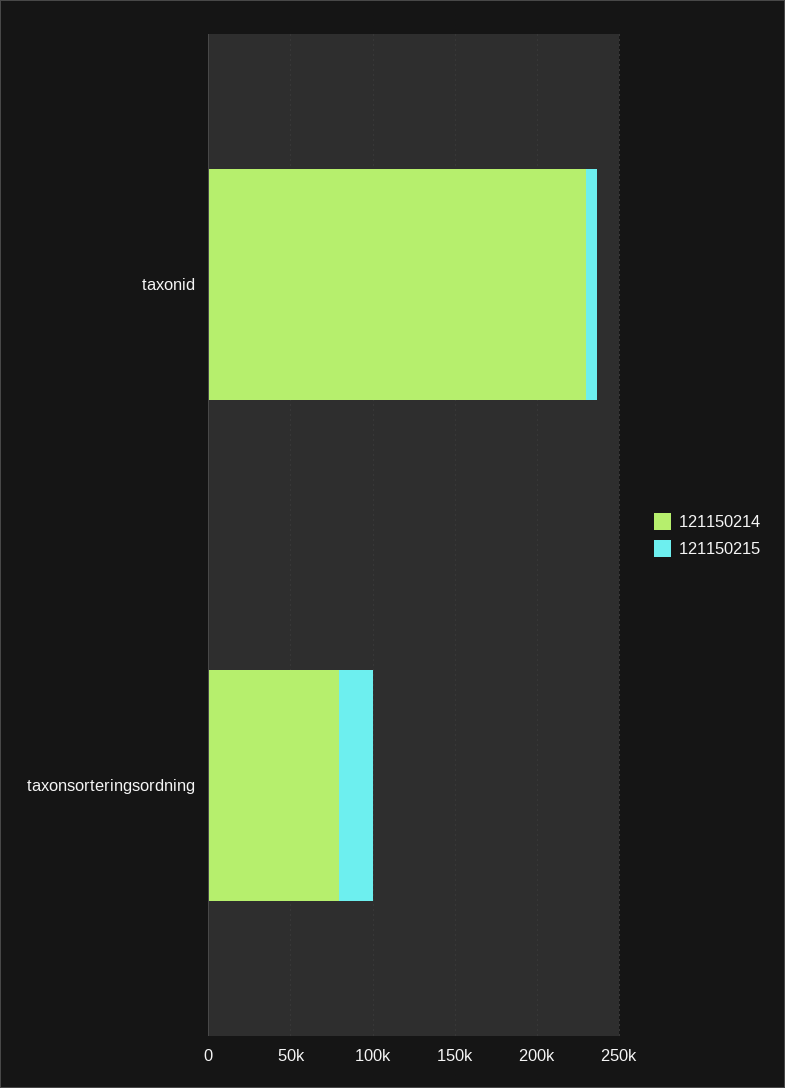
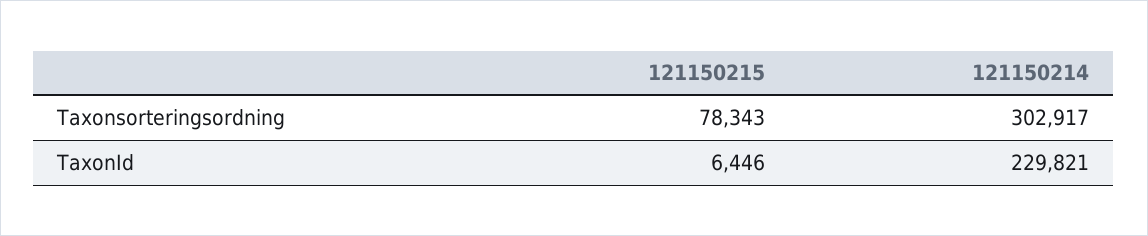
121150214, taxonsorteringsordning: 80000 -> 302917
121150215, taxonsorteringsordning: 20000 -> 78343

